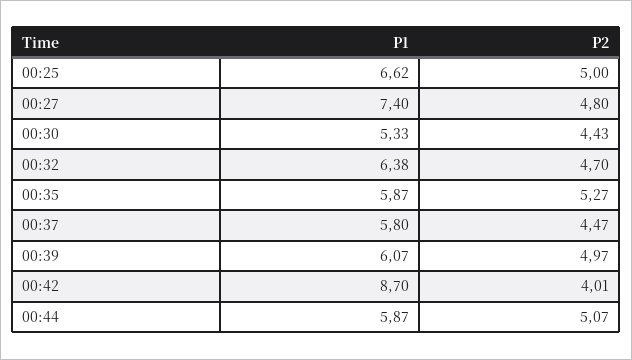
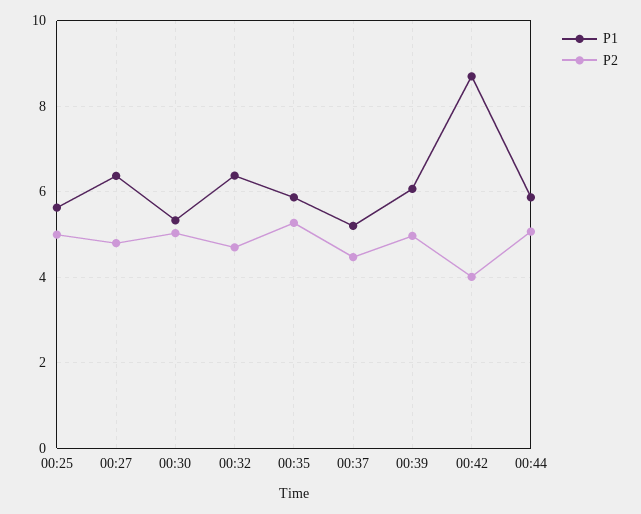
P1, 00:25: 6.62 -> 5.6
P1, 00:27: 7.4 -> 6.4
P2, 00:30: 4.43 -> 5
P1, 00:37: 5.8 -> 5.2

